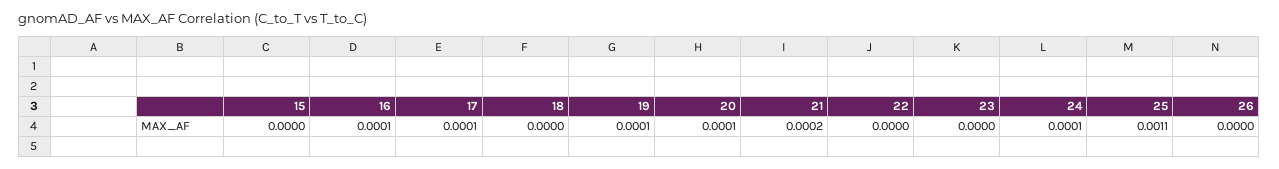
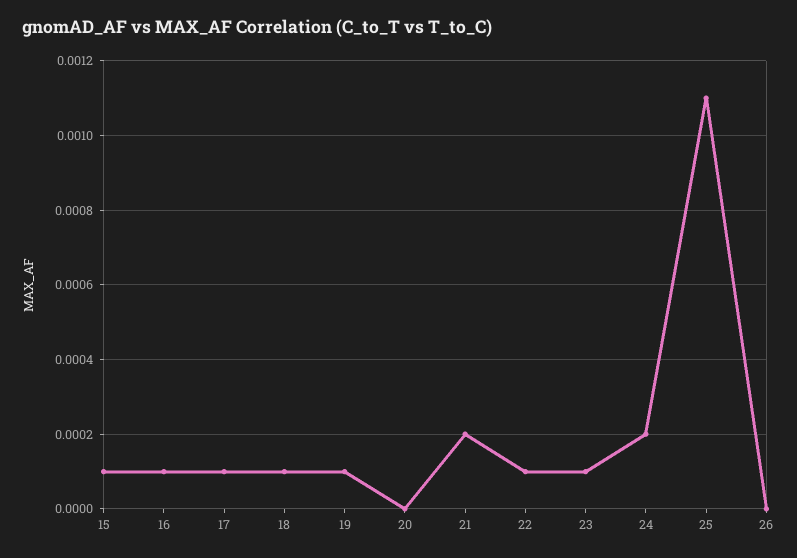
15: 0 -> 0.0001
18: 0 -> 0.0001
20: 0.0001 -> 0
22: 0 -> 0.0001
23: 0 -> 0.0001
24: 0.0001 -> 0.0002

